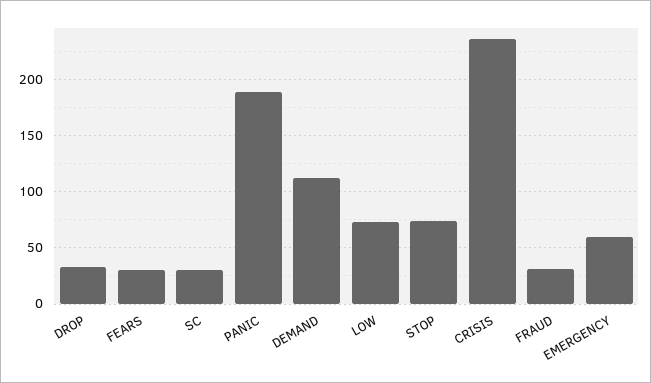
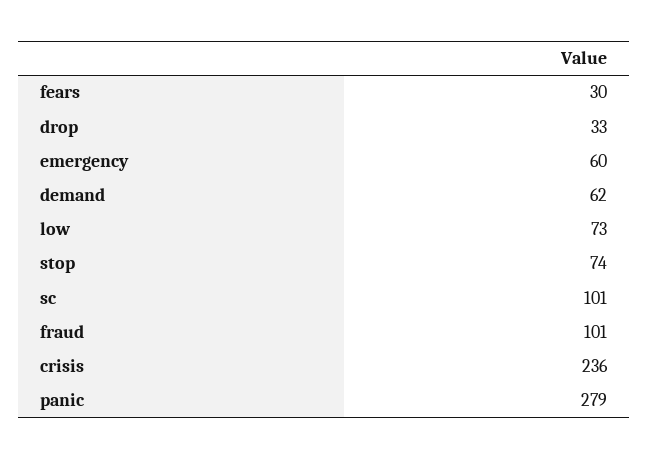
SC: 30 -> 101
PANIC: 190 -> 279
DEMAND: 110 -> 62
FRAUD: 30 -> 101

